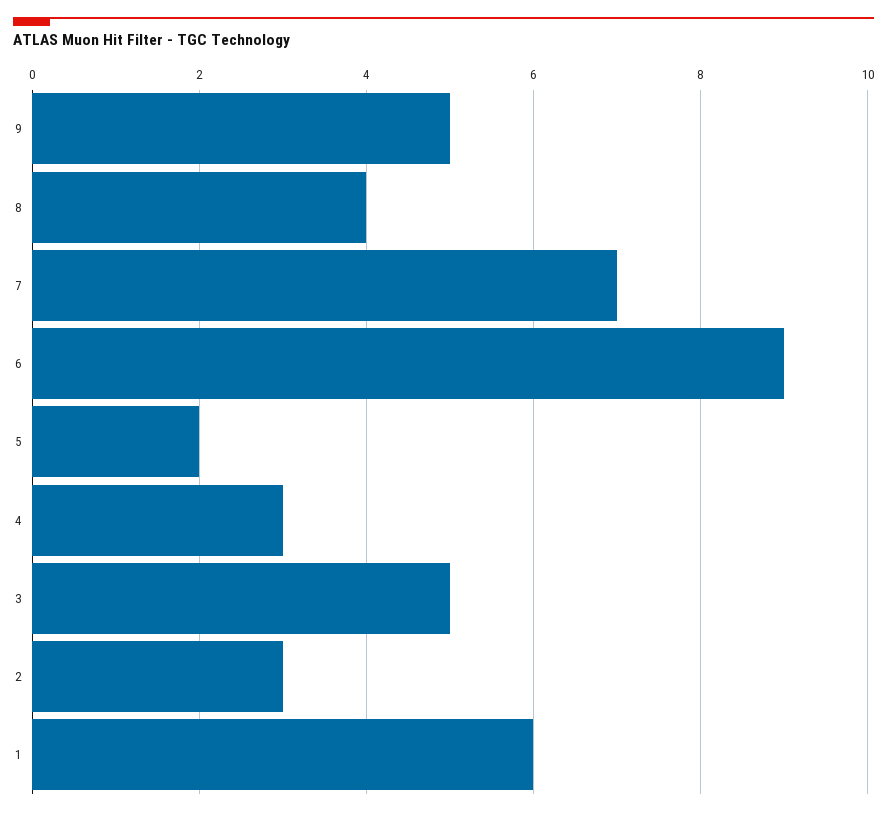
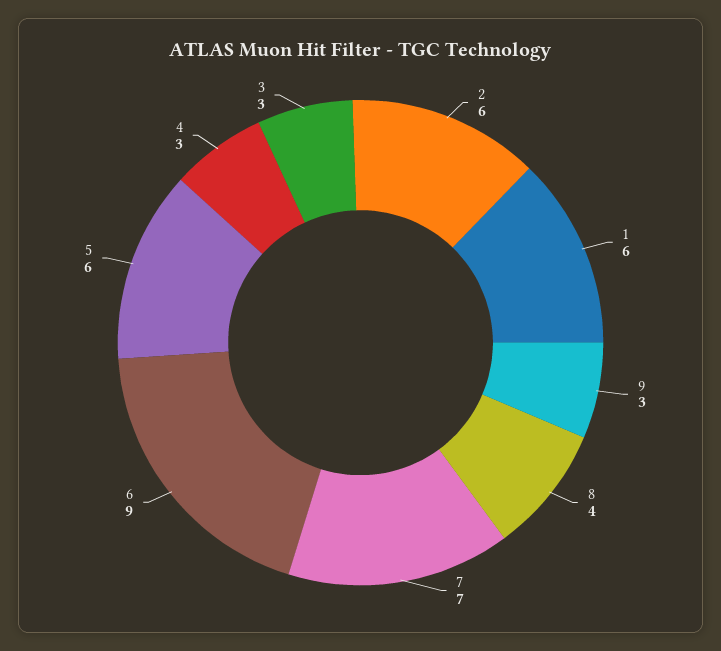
9: 5 -> 3
5: 2 -> 6
3: 5 -> 3
2: 3 -> 6

